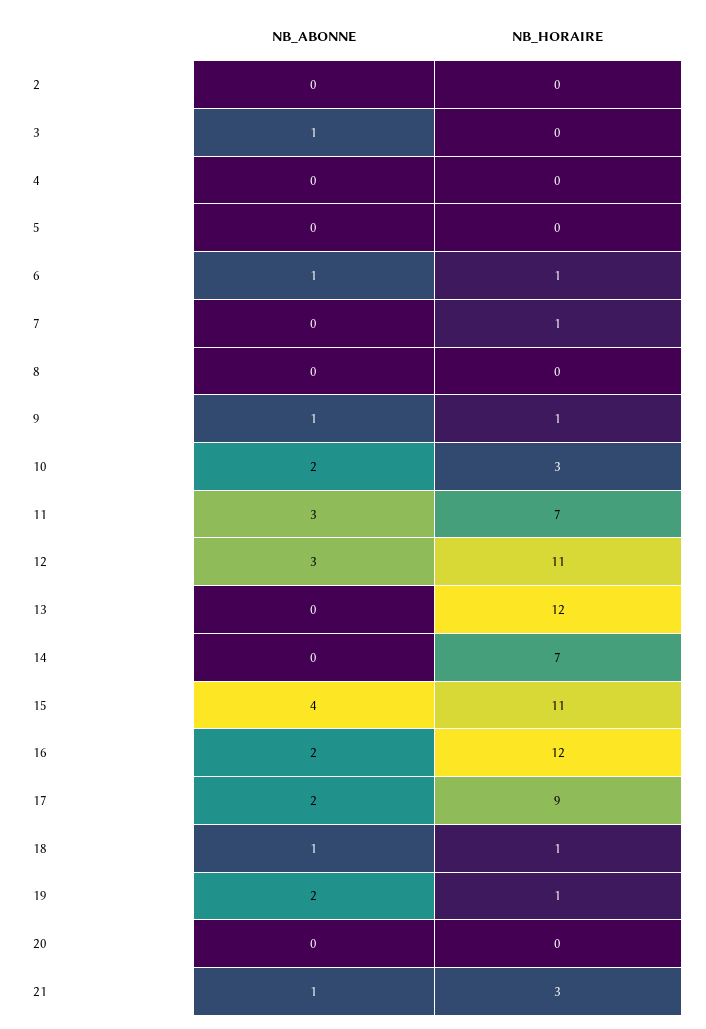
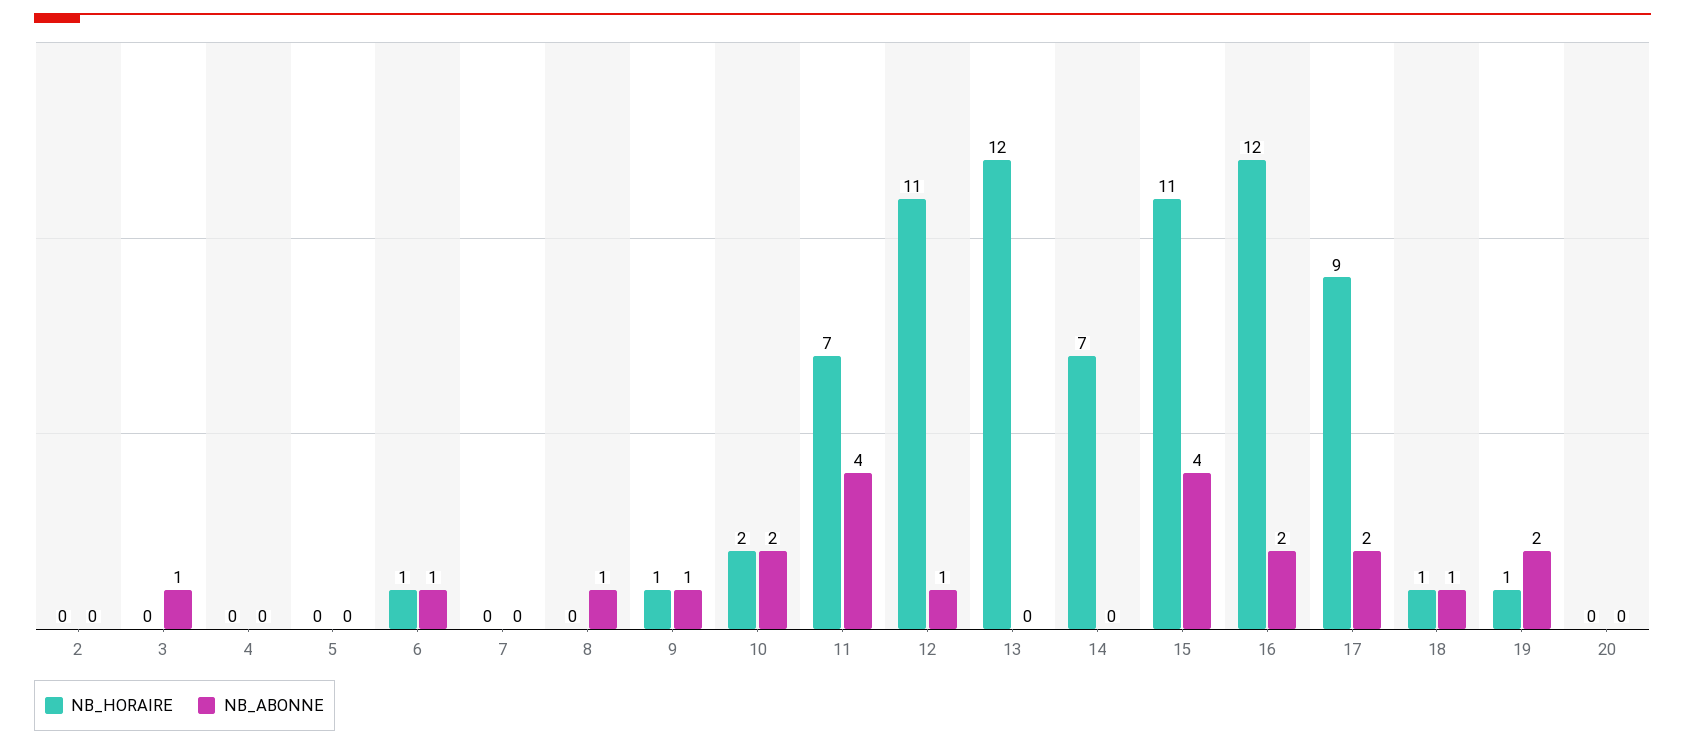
NB_HORAIRE, 7: 1 -> 0
NB_ABONNE, 8: 0 -> 1
NB_HORAIRE, 10: 3 -> 2
NB_ABONNE, 11: 3 -> 4
NB_ABONNE, 12: 3 -> 1
NB_ABONNE, 21: 1 -> none
NB_HORAIRE, 21: 3 -> none

